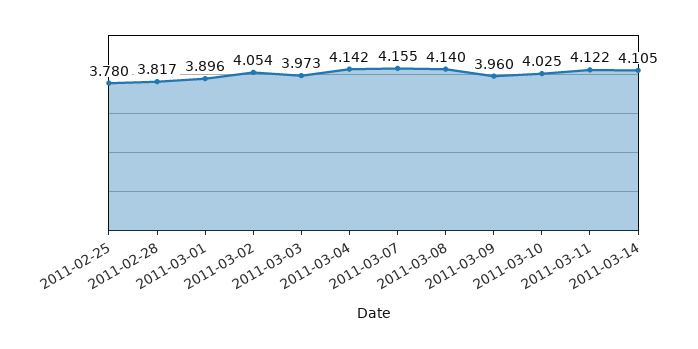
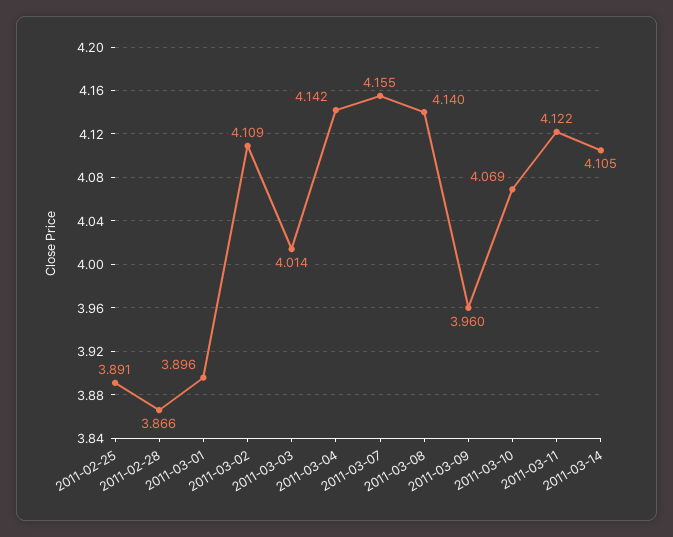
2011-02-25: 3.78 -> 3.891
2011-02-28: 3.817 -> 3.866
2011-03-02: 4.054 -> 4.109
2011-03-03: 3.973 -> 4.014
2011-03-10: 4.025 -> 4.069

